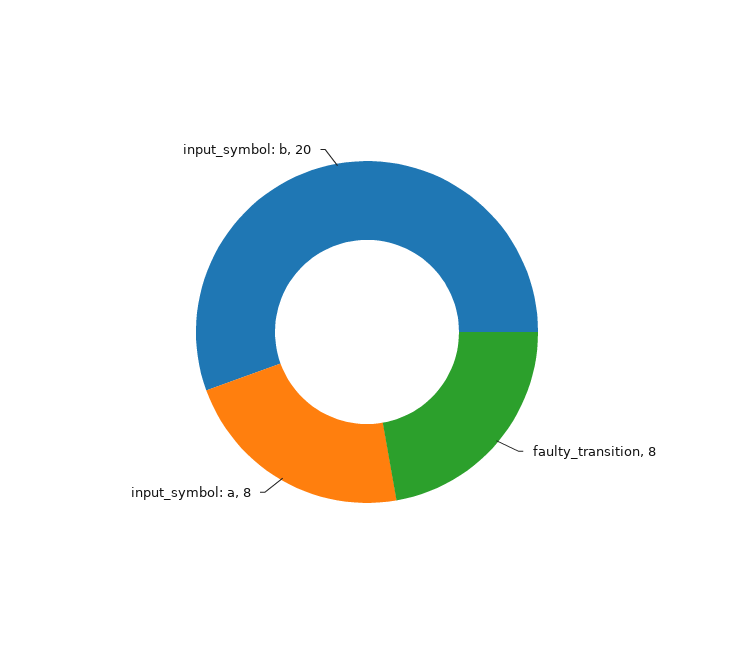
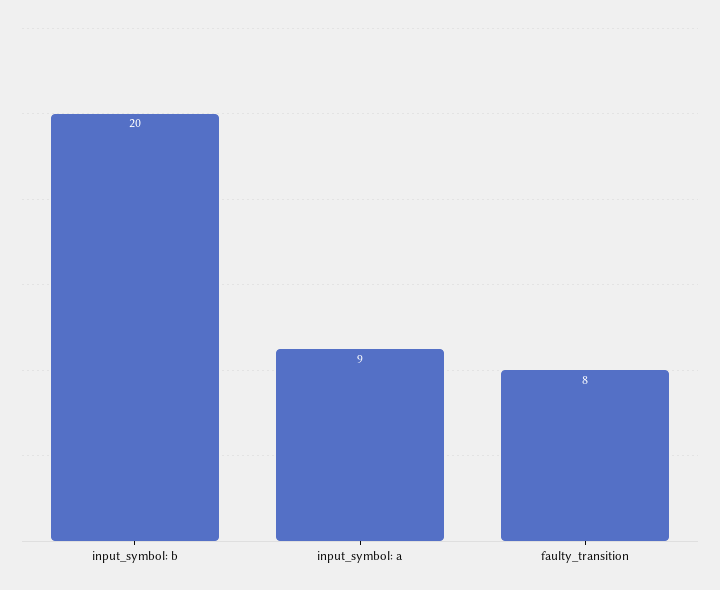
input_symbol: a: 8 -> 9

